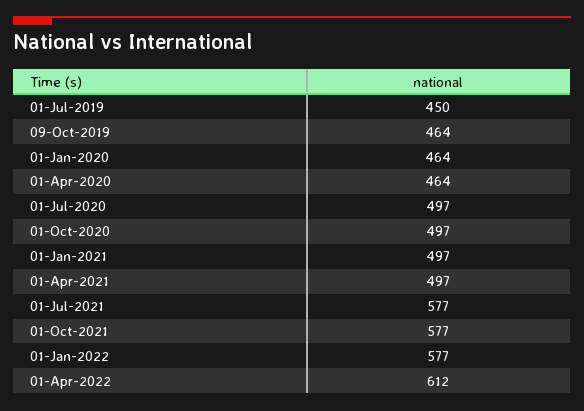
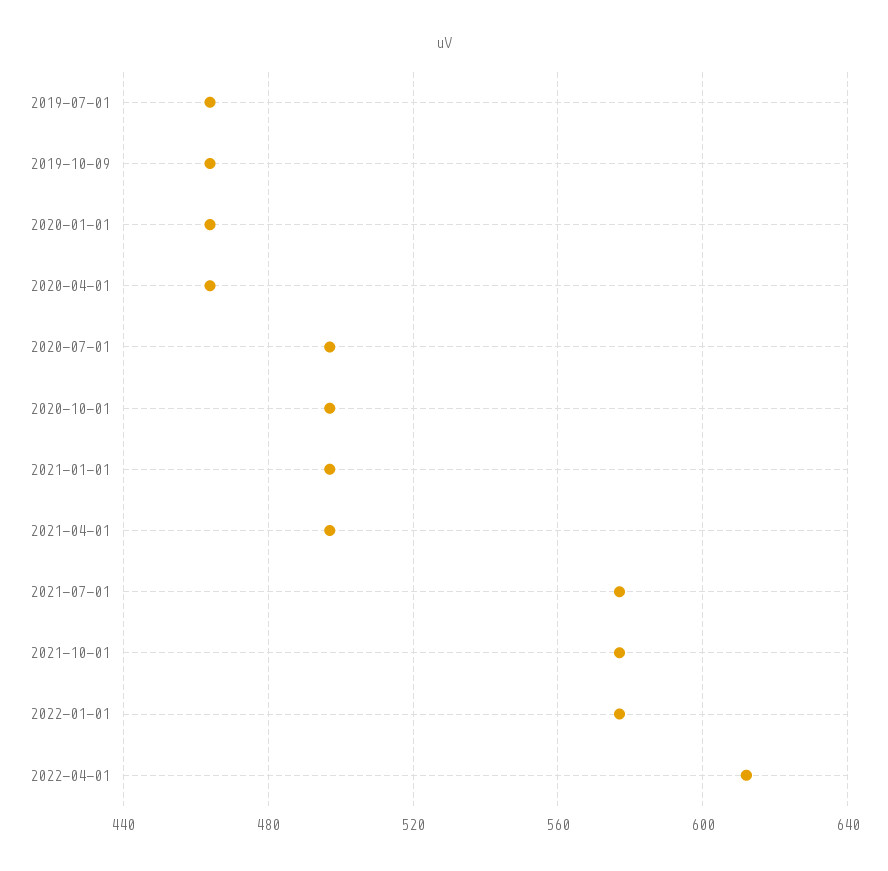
01-Jul-2019: 450 -> 465

